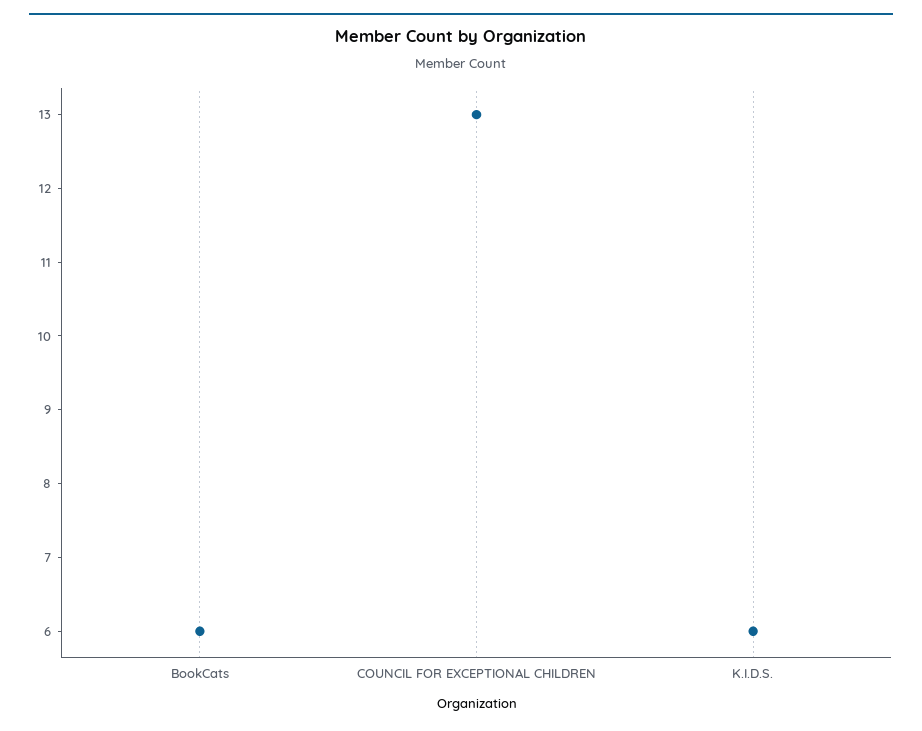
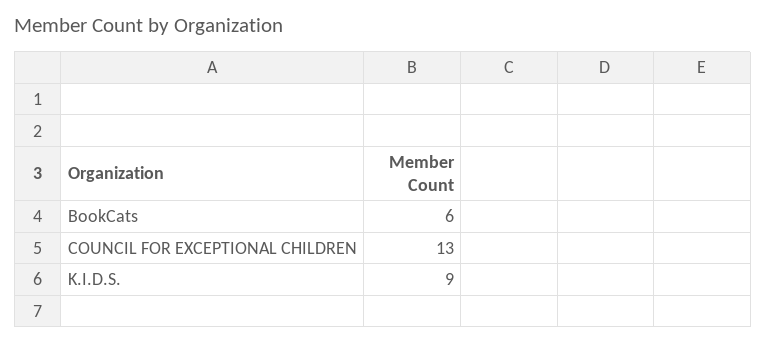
K.I.D.S.: 6 -> 9

